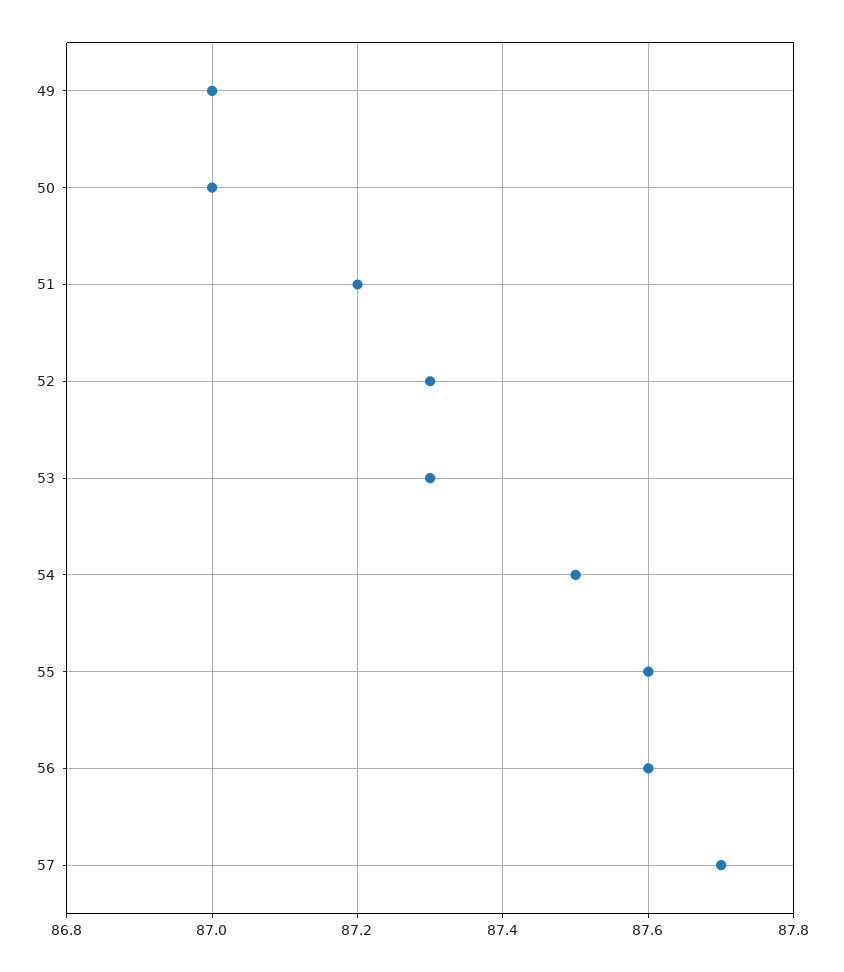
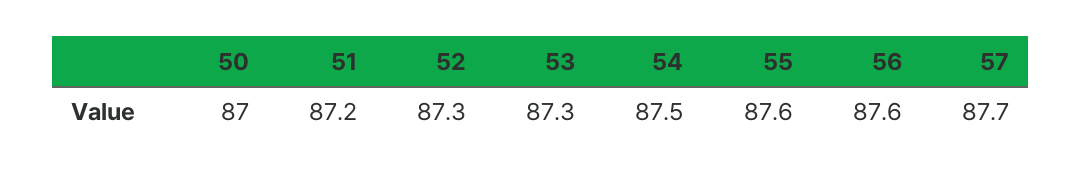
49: 87 -> none

